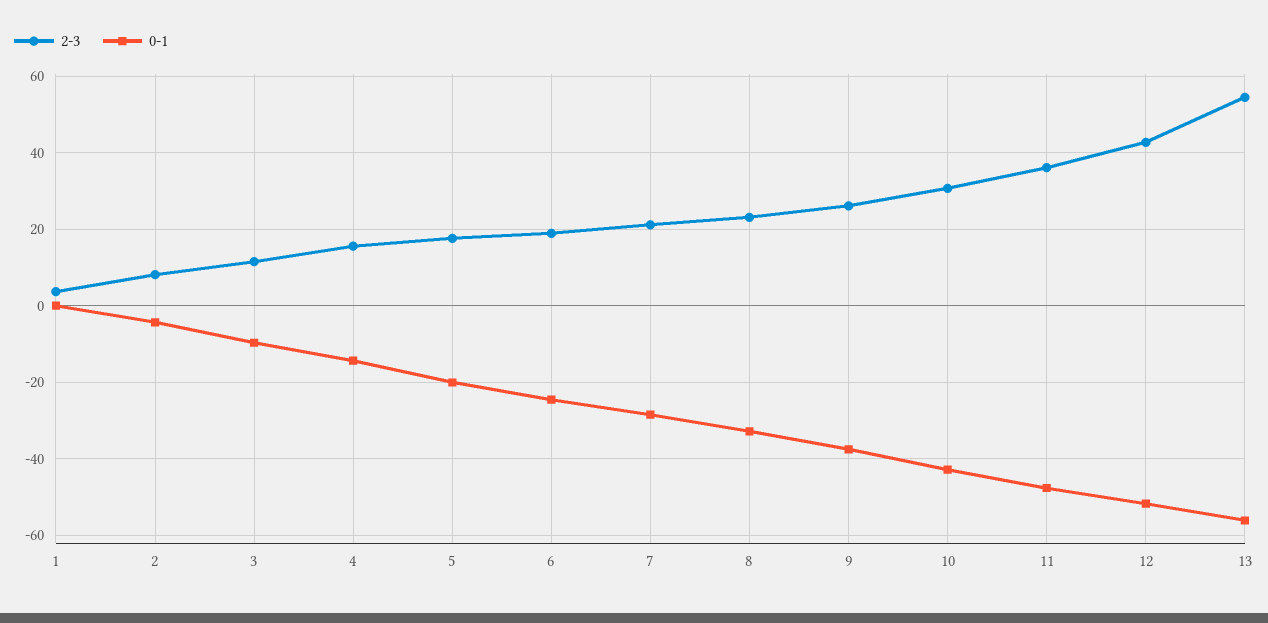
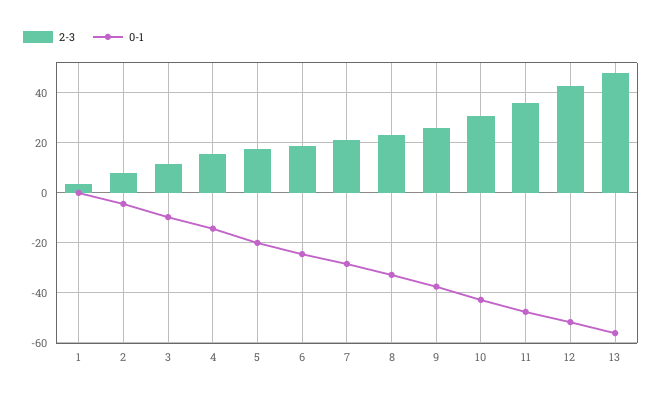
2-3, 13: 54 -> 47.5

